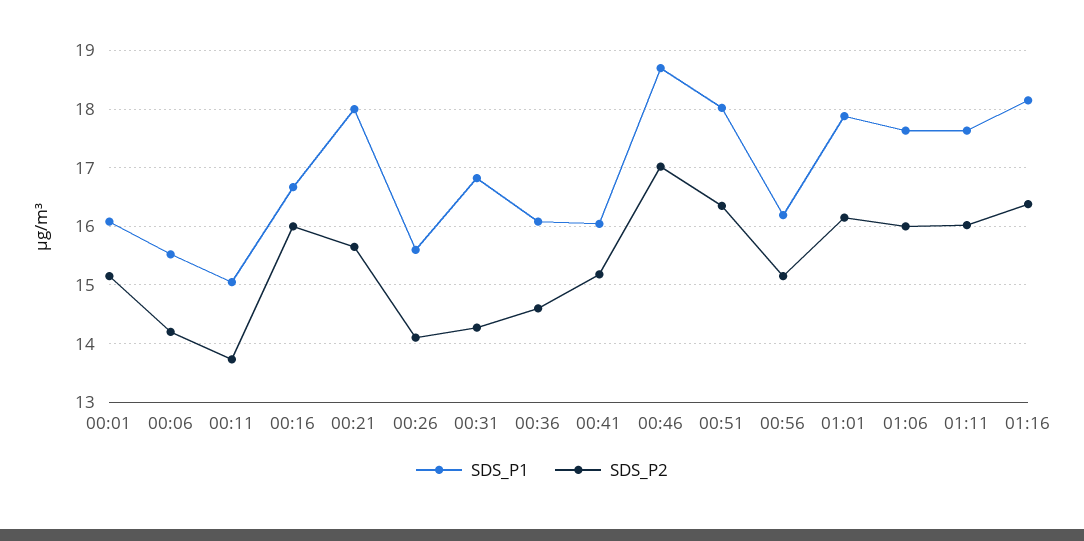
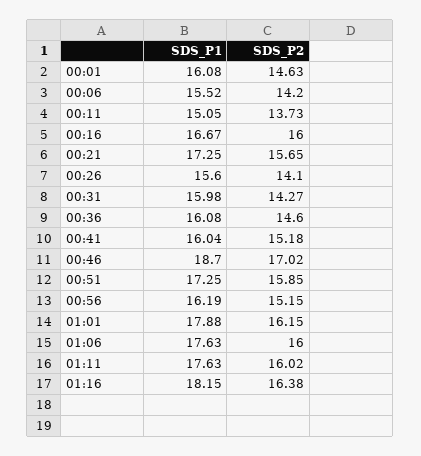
SDS_P2, 00:01: 15.2 -> 14.63
SDS_P1, 00:21: 18 -> 17.25
SDS_P1, 00:31: 16.8 -> 15.98
SDS_P1, 00:51: 18 -> 17.25
SDS_P2, 00:51: 16.4 -> 15.85

